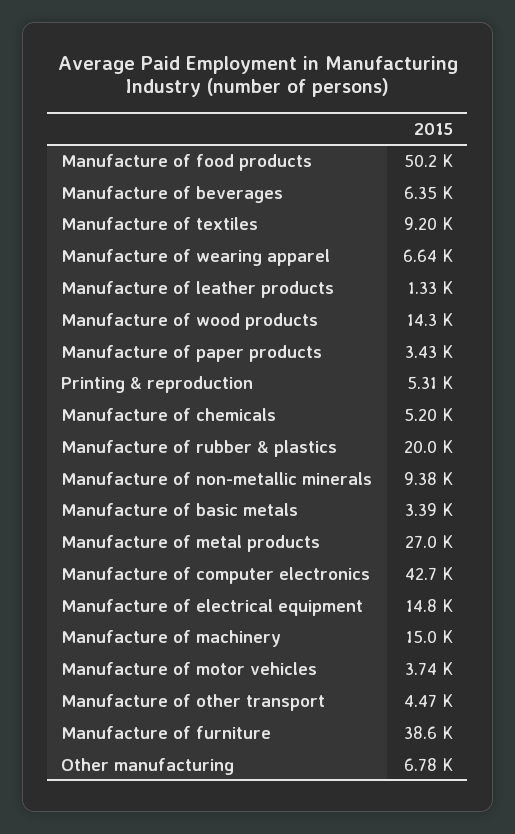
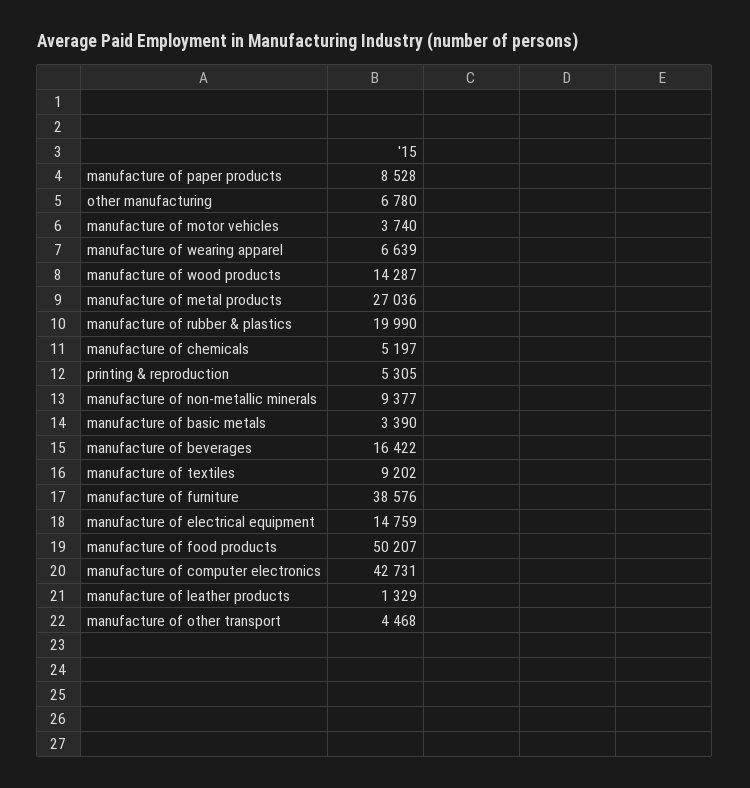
Manufacture of beverages: 6350 -> 16422
Manufacture of paper products: 3430 -> 8528
Manufacture of machinery: 15000 -> none

